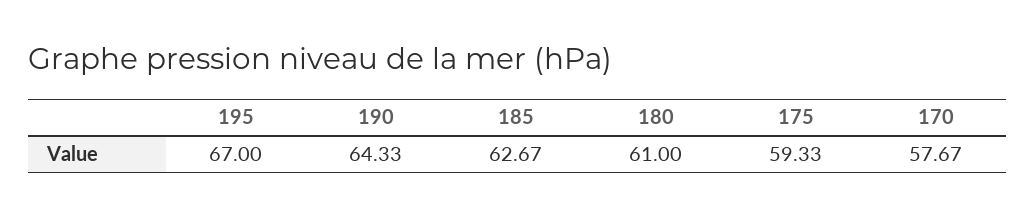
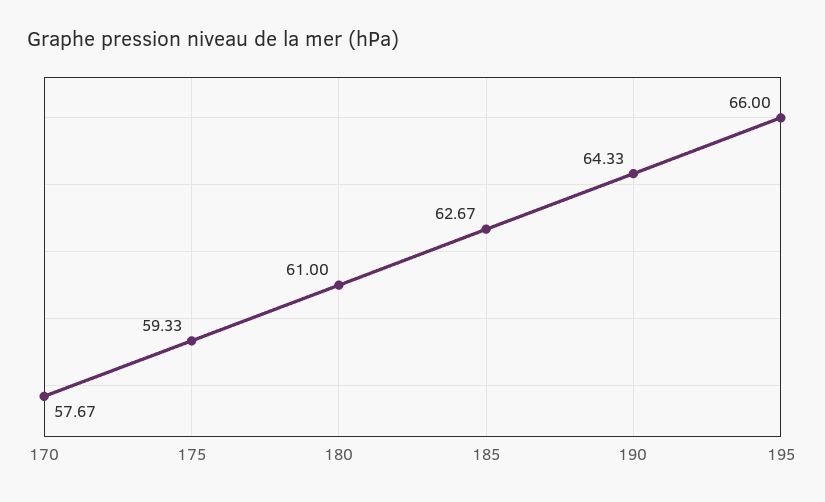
195: 67 -> 66

